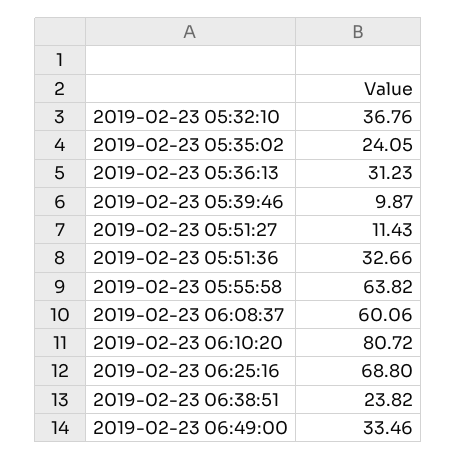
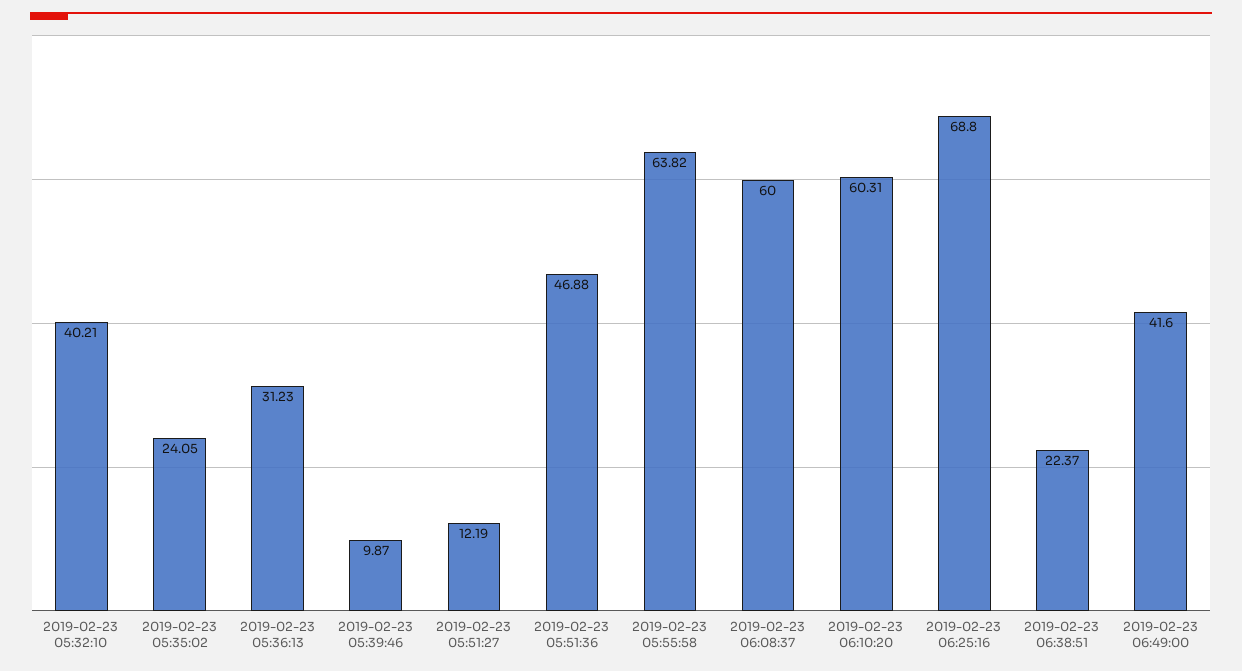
2019-02-23 05:32:10: 36.76 -> 40.21
2019-02-23 05:51:27: 11.43 -> 12.19
2019-02-23 05:51:36: 32.66 -> 46.88
2019-02-23 06:08:37: 60.06 -> 60
2019-02-23 06:10:20: 80.72 -> 60.31
2019-02-23 06:38:51: 23.82 -> 22.37
2019-02-23 06:49:00: 33.46 -> 41.6

